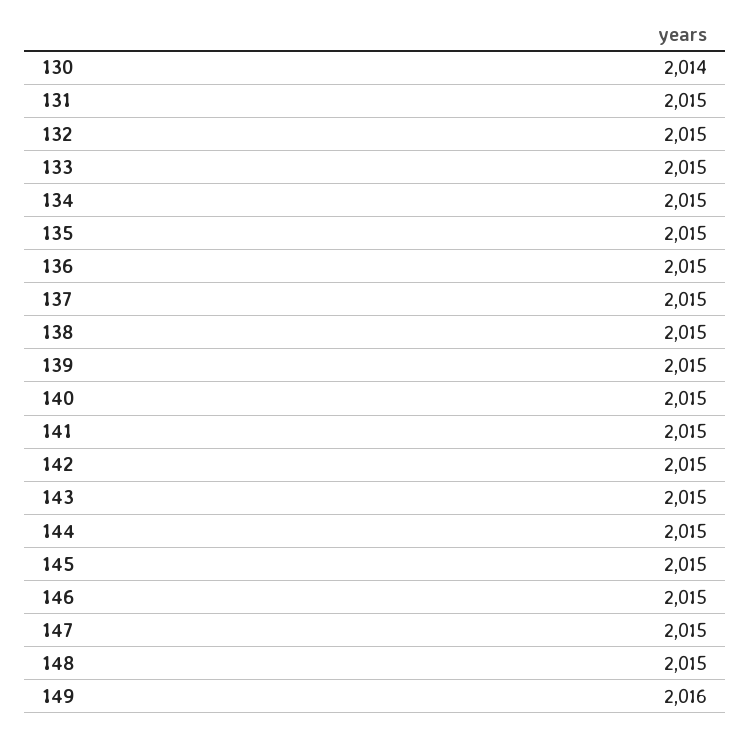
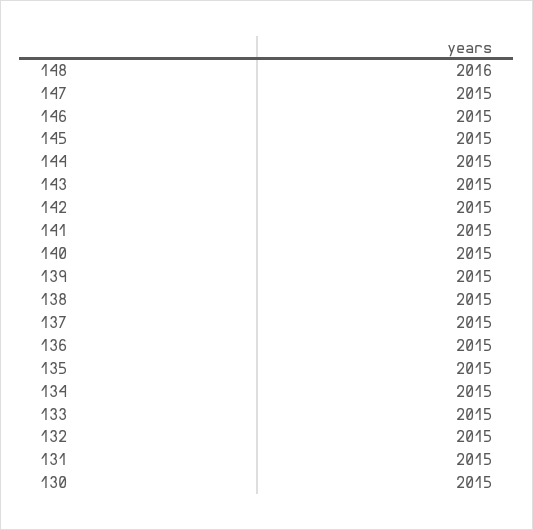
130: 2014 -> 2015
148: 2015 -> 2016
149: 2016 -> none

